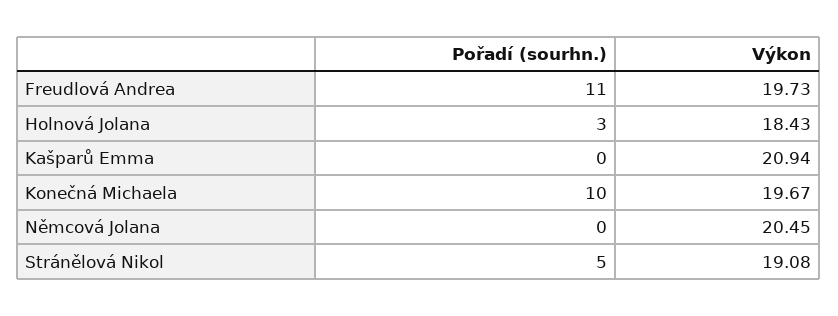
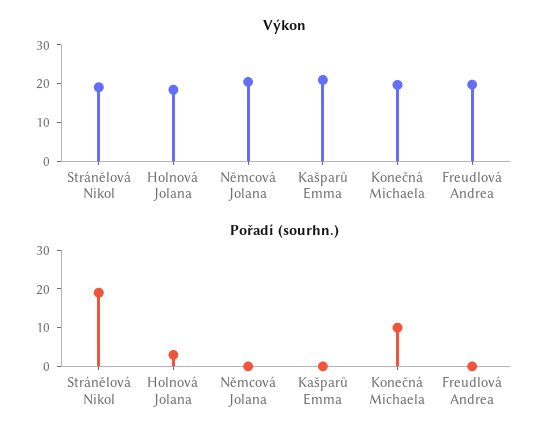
Pořadí (sourhn.), Freudlová Andrea: 11 -> 0
Pořadí (sourhn.), Stránělová Nikol: 5 -> 20

